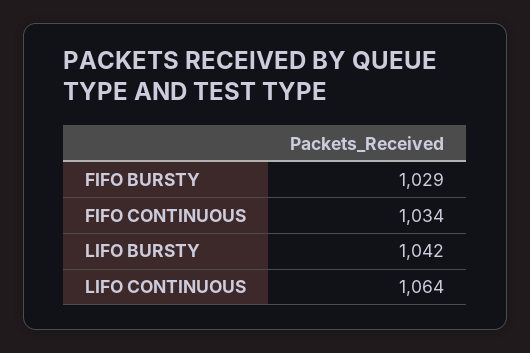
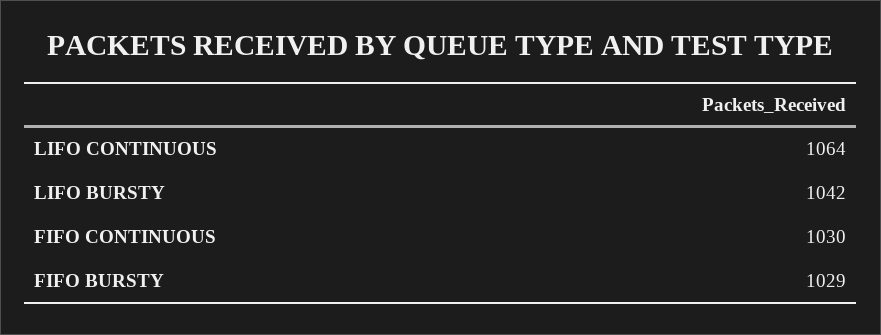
FIFO CONTINUOUS: 1034 -> 1030

